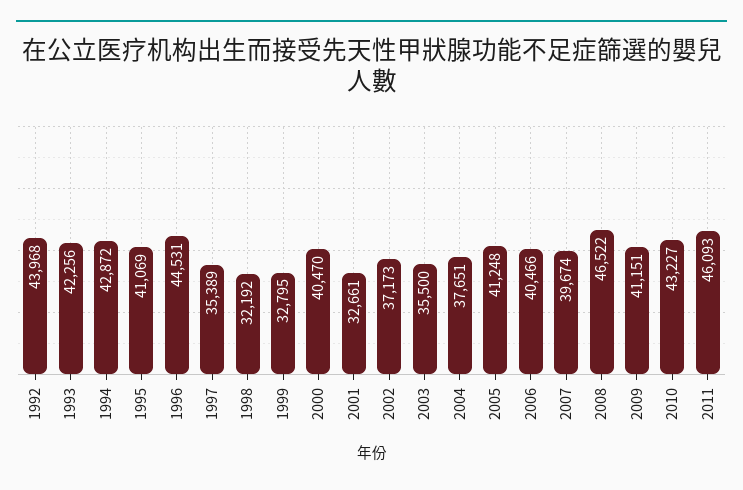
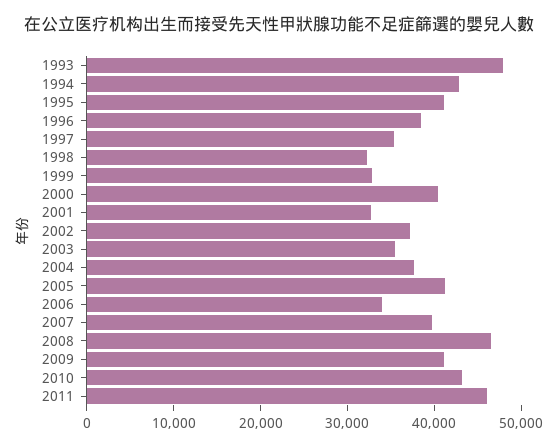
1992: 43968 -> none
1993: 42256 -> 48000
1996: 44531 -> 38000
2006: 40466 -> 34000

